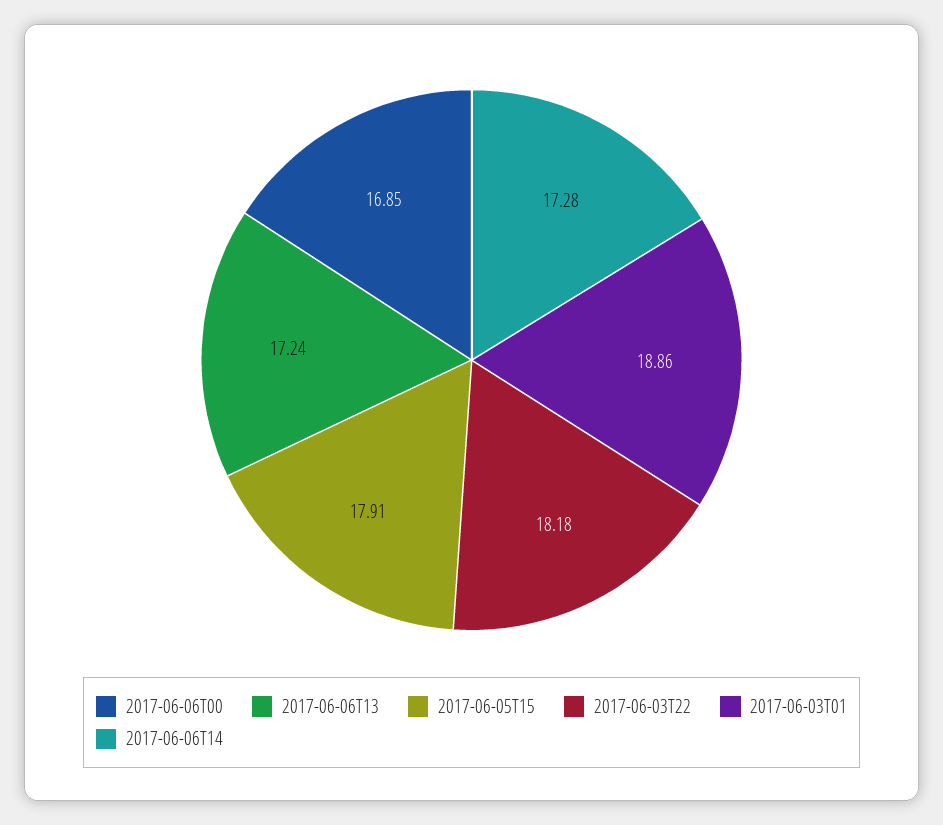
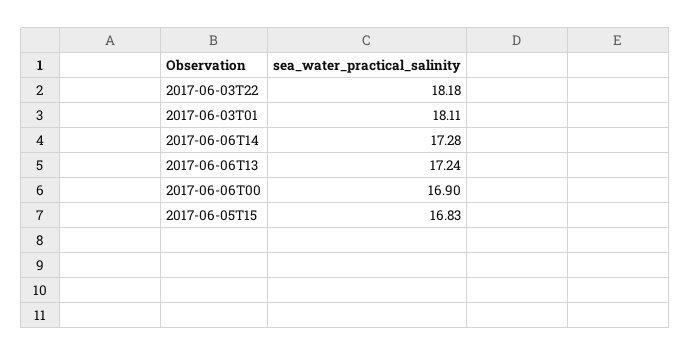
2017-06-06T00: 16.85 -> 16.9
2017-06-05T15: 17.91 -> 16.83
2017-06-03T01: 18.86 -> 18.11

